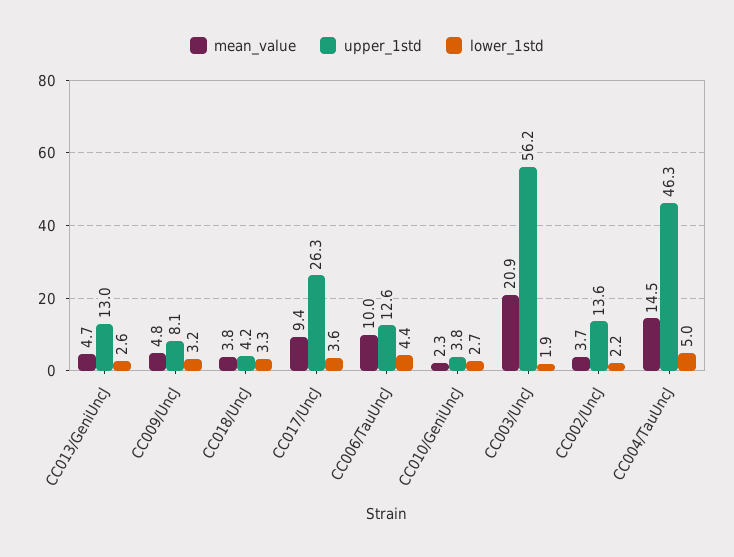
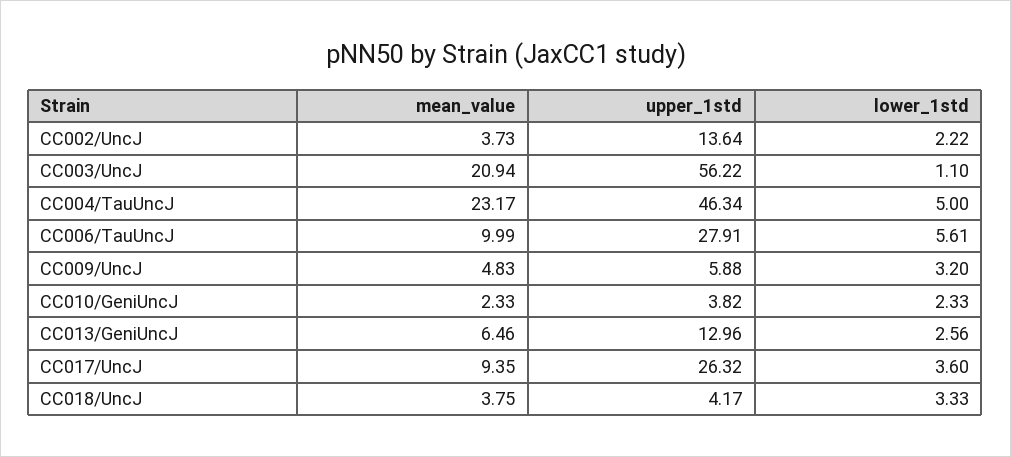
mean_value, CC013/GeniUncJ: 4.7 -> 6.46
upper_1std, CC009/UncJ: 8.1 -> 5.88
upper_1std, CC006/TauUncJ: 12.6 -> 27.91
lower_1std, CC006/TauUncJ: 4.4 -> 5.61
lower_1std, CC010/GeniUncJ: 2.7 -> 2.33
lower_1std, CC003/UncJ: 1.9 -> 1.1
mean_value, CC004/TauUncJ: 14.5 -> 23.17

